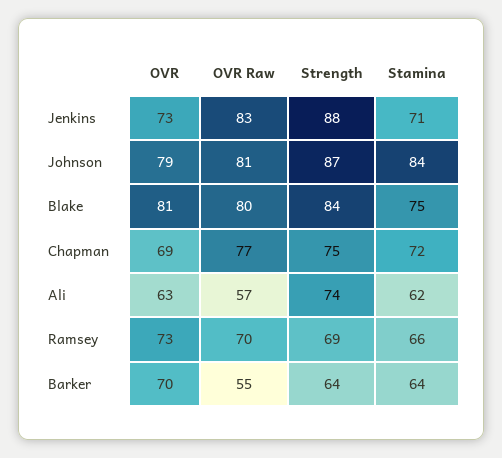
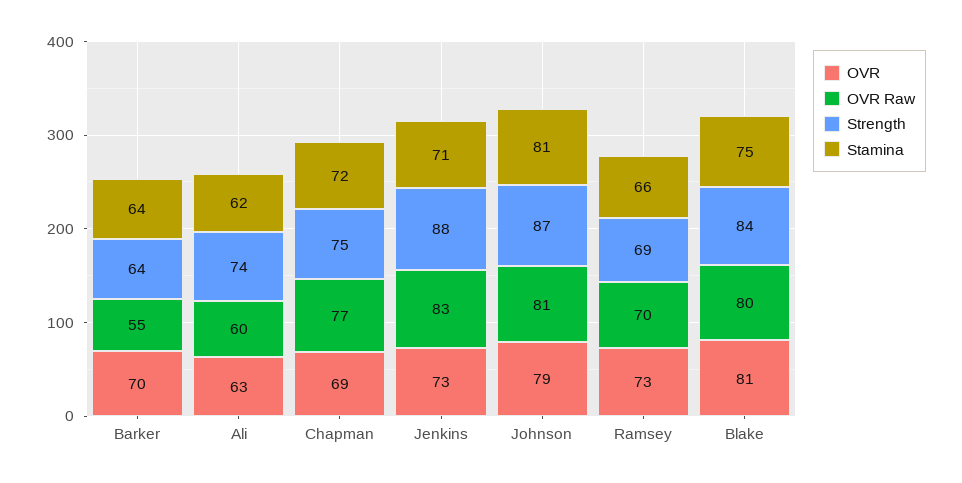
Stamina, Johnson: 84 -> 81
OVR Raw, Ali: 57 -> 60

